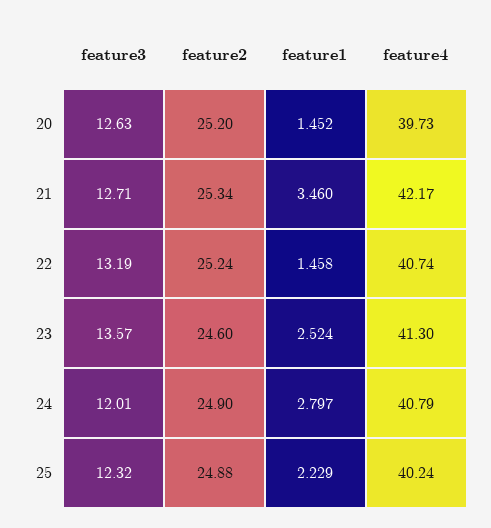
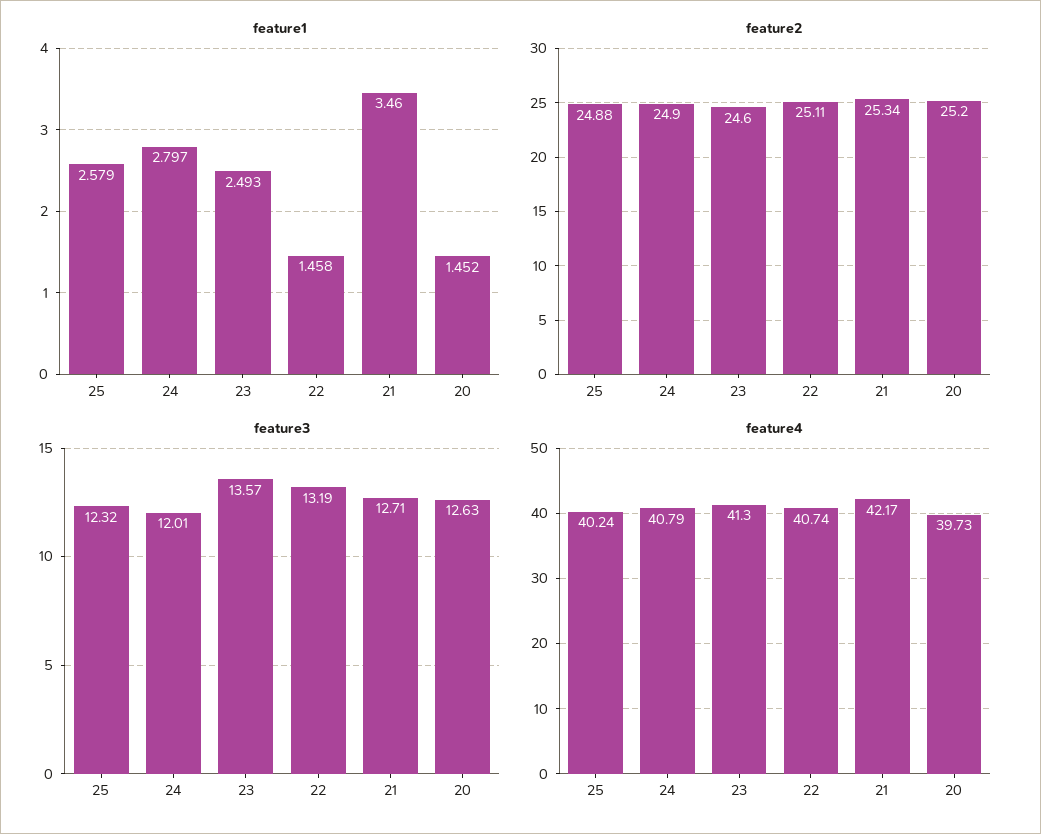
feature2, 22: 25.24 -> 25.11
feature1, 23: 2.524 -> 2.493
feature1, 25: 2.229 -> 2.579

